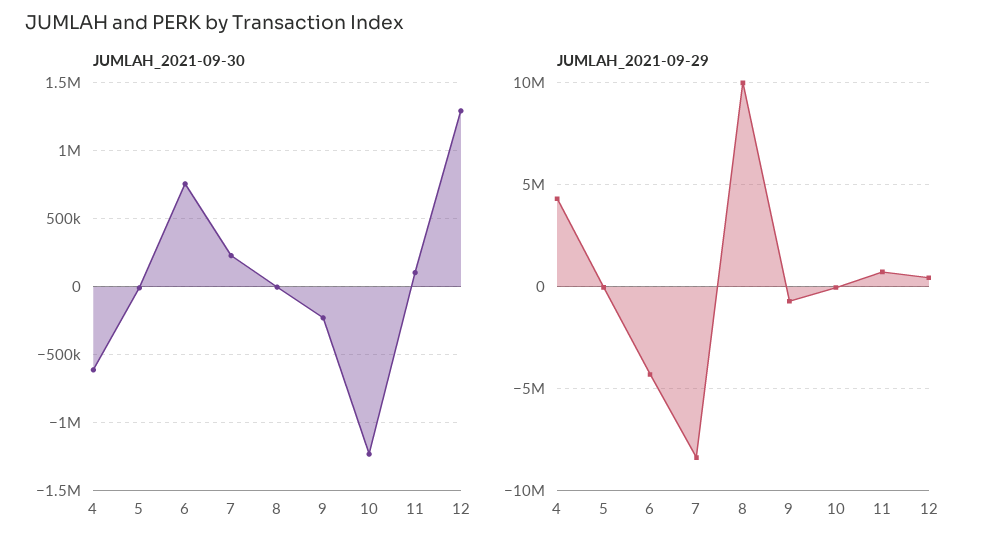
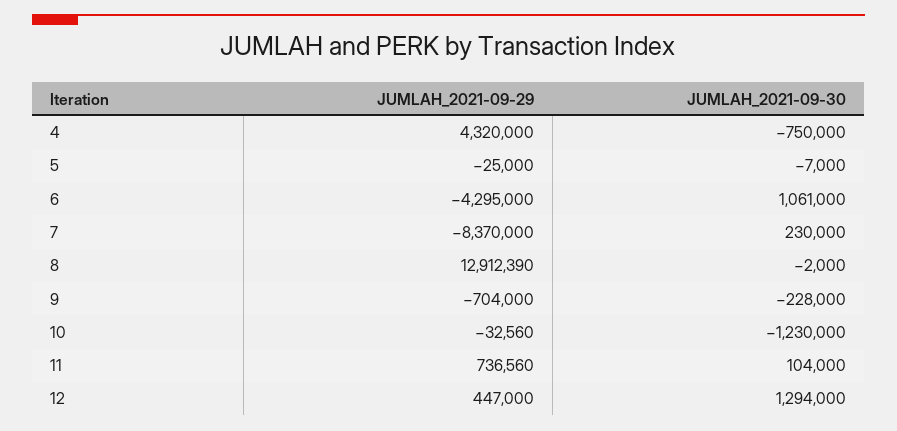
JUMLAH_2021-09-30, 4: -600000 -> -750000
JUMLAH_2021-09-30, 6: 750000 -> 1061000
JUMLAH_2021-09-29, 8: 10000000 -> 12912390

